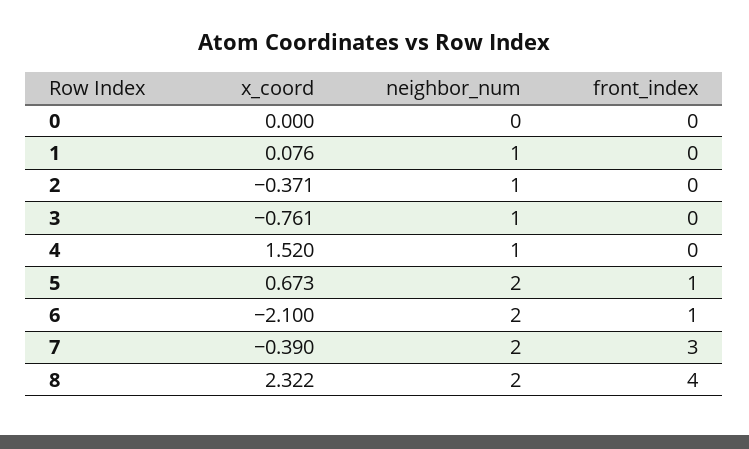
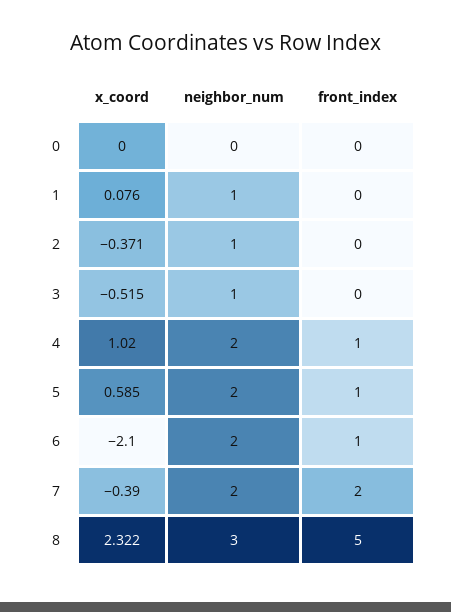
x_coord, 3: -0.761 -> -0.515
x_coord, 4: 1.52 -> 1.02
neighbor_num, 4: 1 -> 2
front_index, 4: 0 -> 1
x_coord, 5: 0.673 -> 0.585
front_index, 7: 3 -> 2
neighbor_num, 8: 2 -> 3
front_index, 8: 4 -> 5

